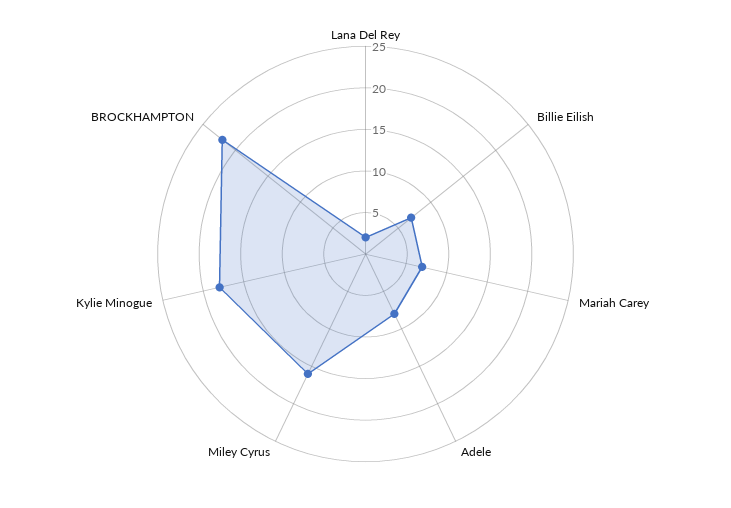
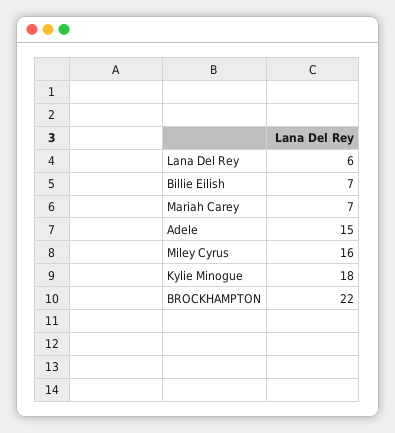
Lana Del Rey: 2 -> 6
Adele: 8 -> 15

